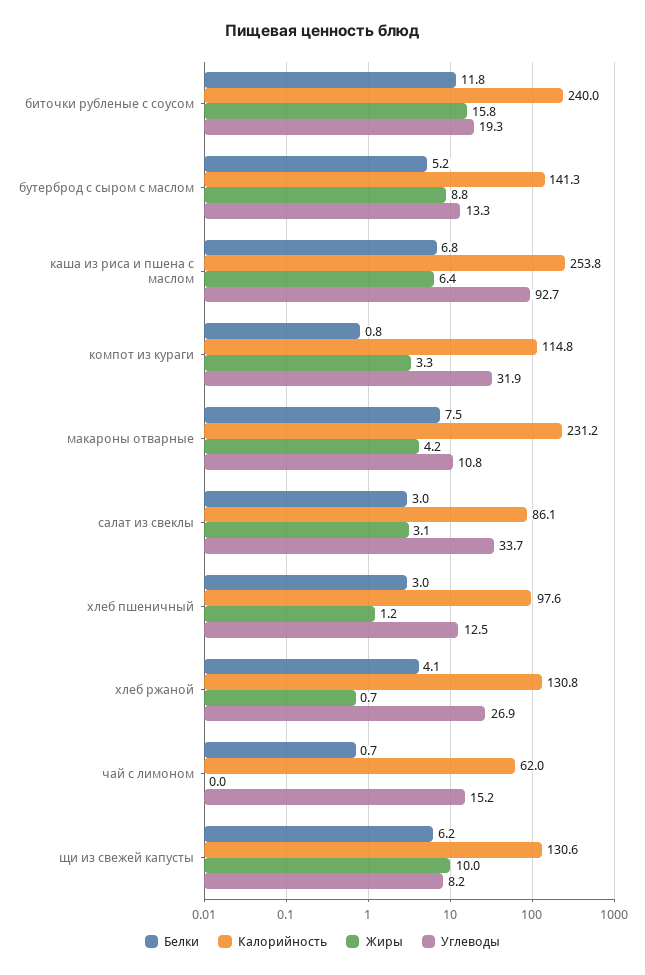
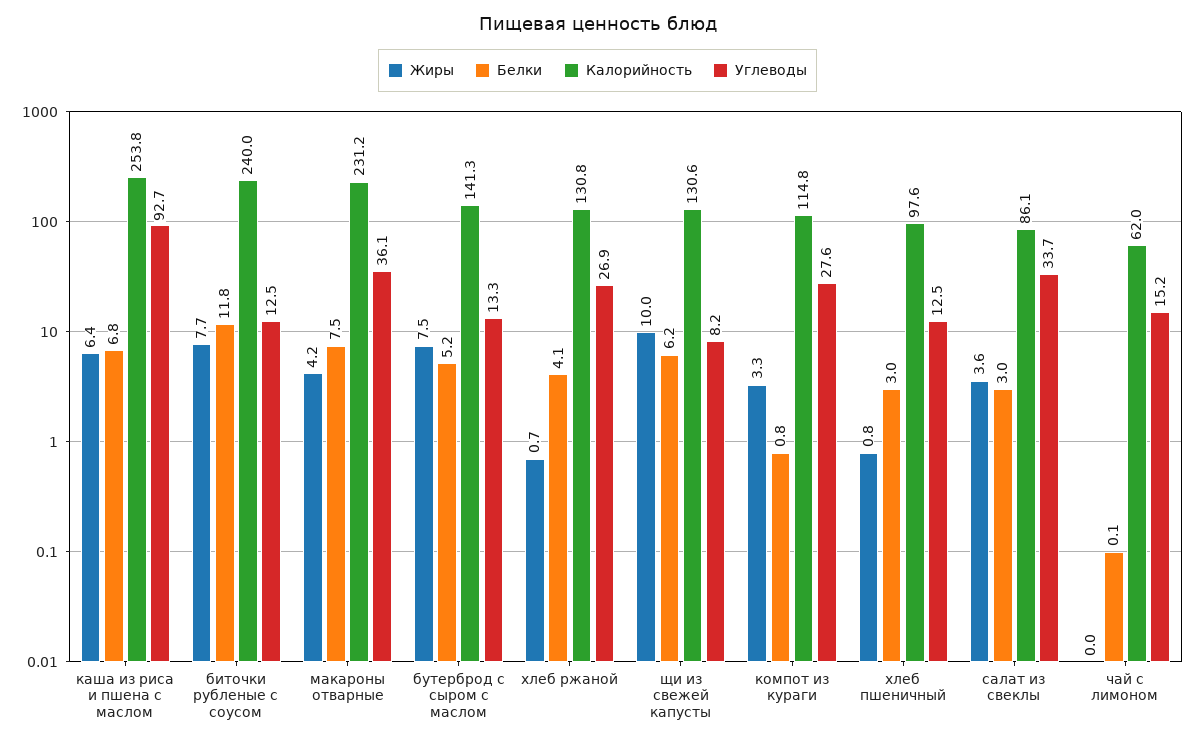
Жиры, биточки рубленые с соусом: 15.8 -> 7.7
Углеводы, биточки рубленые с соусом: 19.3 -> 12.5
Жиры, бутерброд с сыром с маслом: 8.8 -> 7.5
Углеводы, компот из кураги: 31.9 -> 27.6
Углеводы, макароны отварные: 10.8 -> 36.1
Жиры, салат из свеклы: 3.1 -> 3.6
Жиры, хлеб пшеничный: 1.2 -> 0.8
Белки, чай с лимоном: 0.7 -> 0.1

